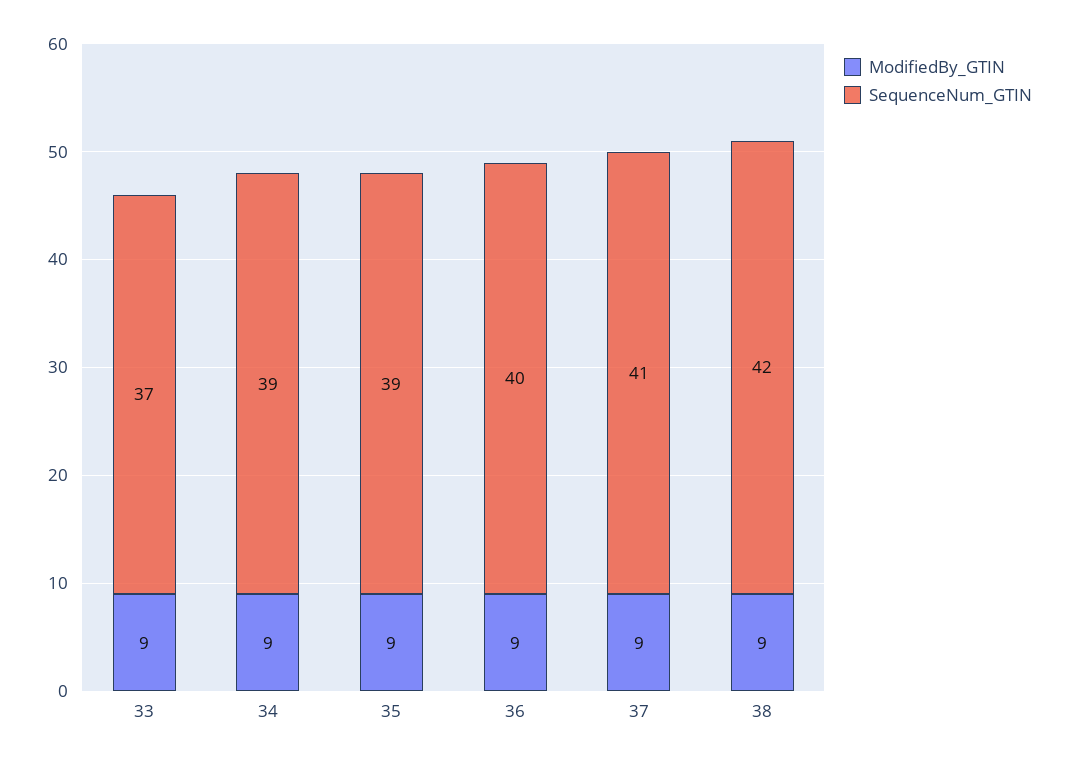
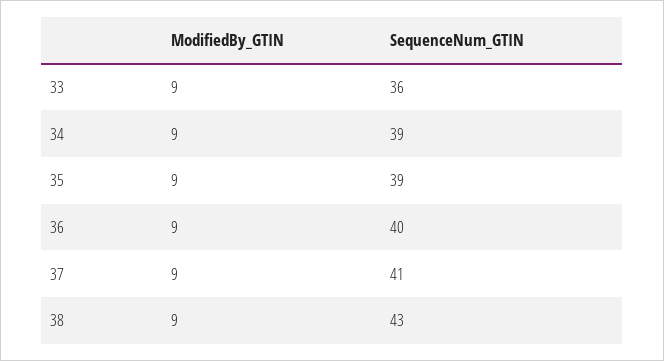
SequenceNum_GTIN, 33: 37 -> 36
SequenceNum_GTIN, 38: 42 -> 43

